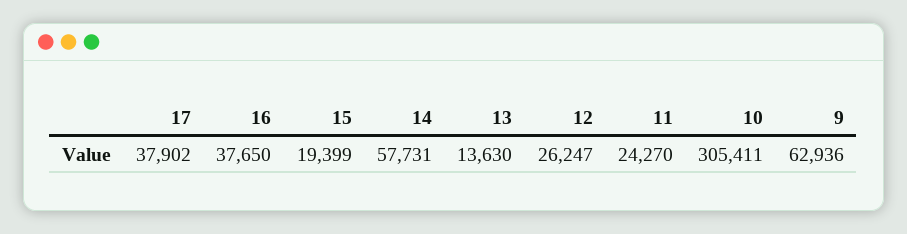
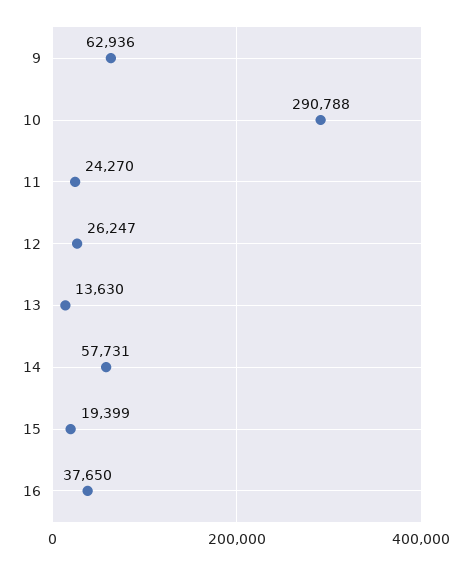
17: 37902 -> none
10: 305411 -> 290788

